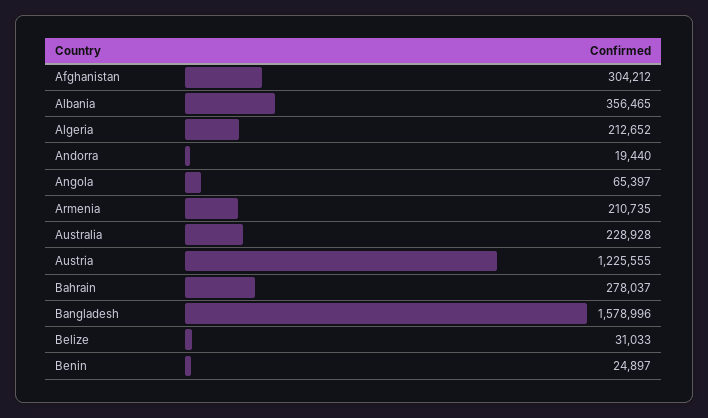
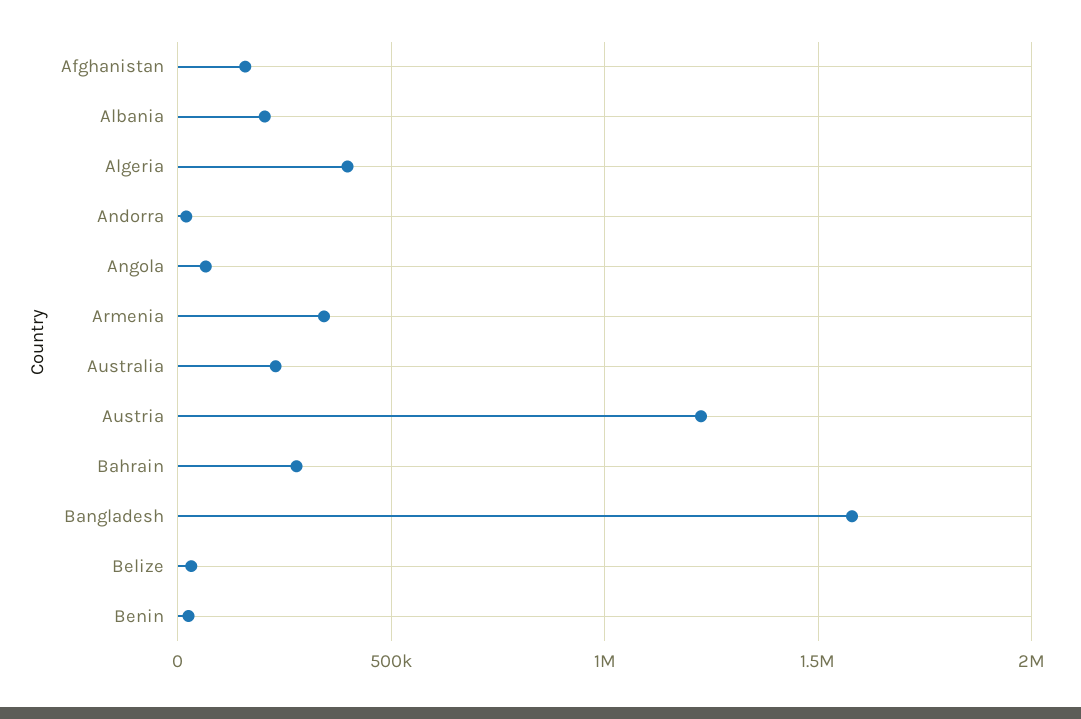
Afghanistan: 304212 -> 150000
Albania: 356465 -> 200000
Algeria: 212652 -> 400000
Armenia: 210735 -> 350000

